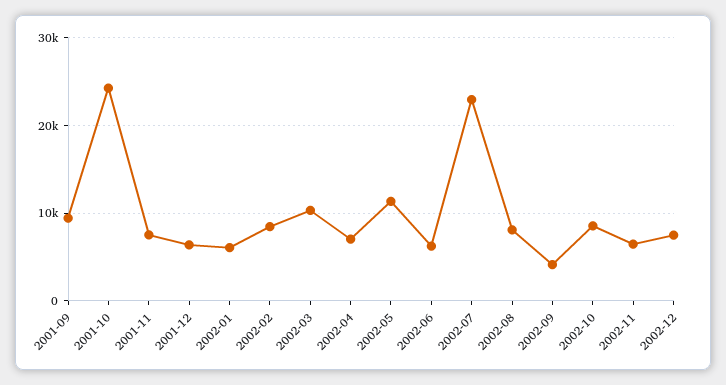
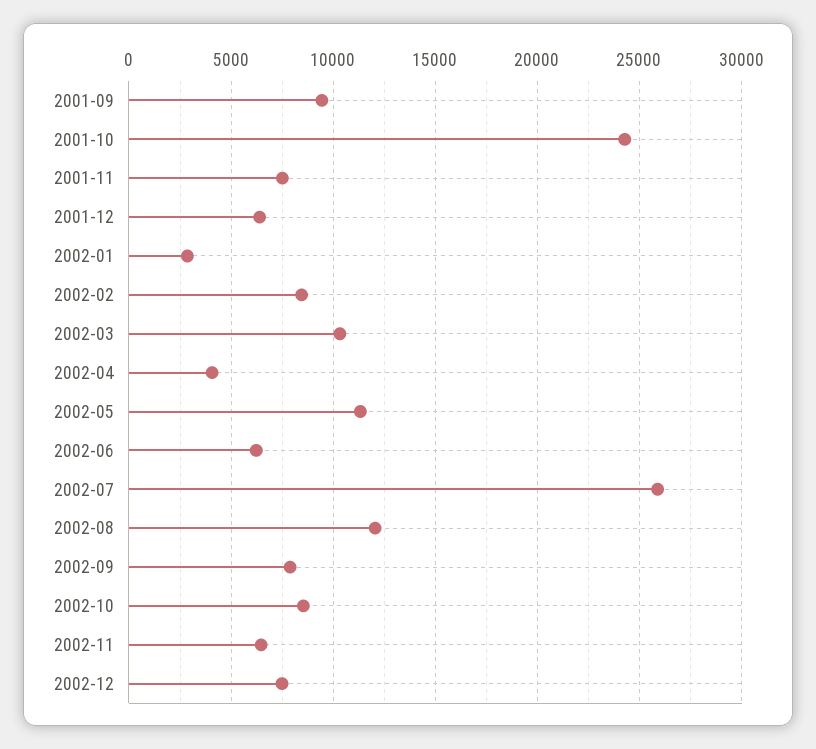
2002-01: 6000 -> 3000
2002-04: 7000 -> 4000
2002-07: 23000 -> 26000
2002-08: 8000 -> 12000
2002-09: 4000 -> 8000

